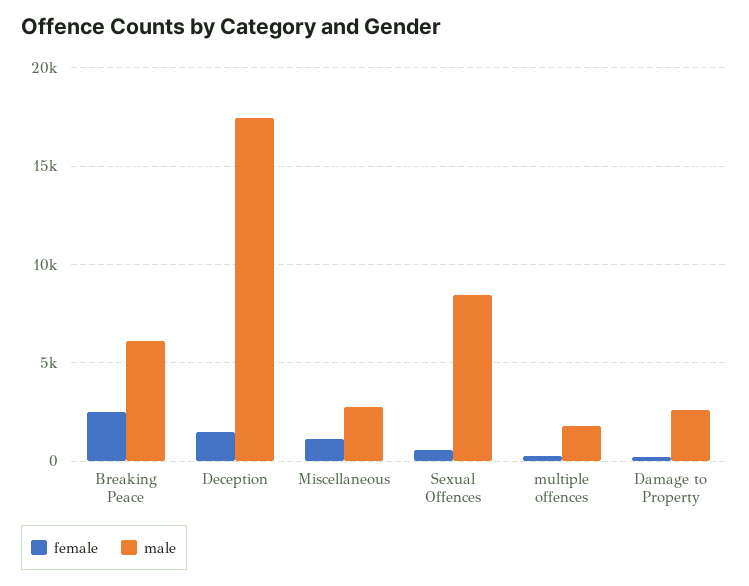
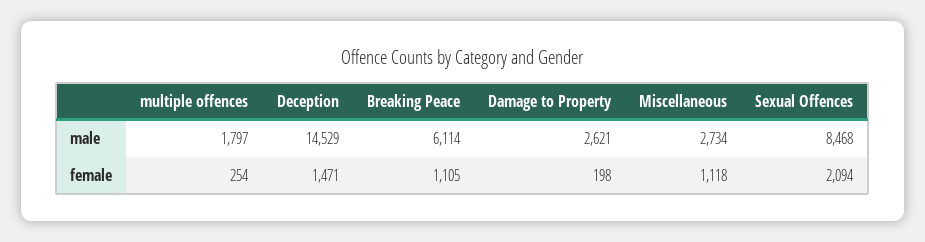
female, Breaking Peace: 2500 -> 1105
male, Deception: 17500 -> 14529
female, Sexual Offences: 500 -> 2094

